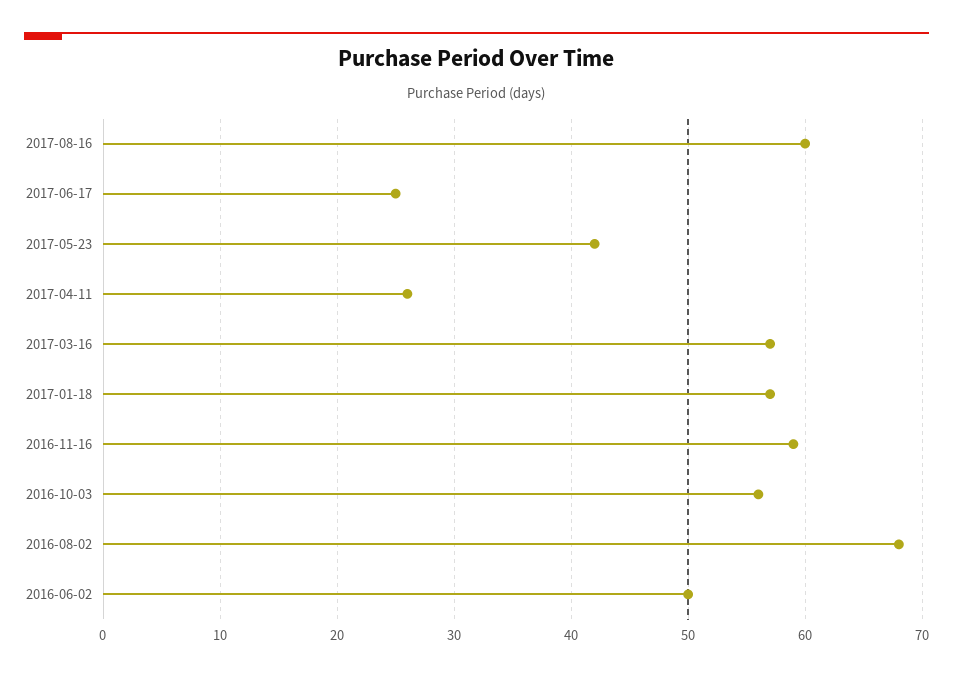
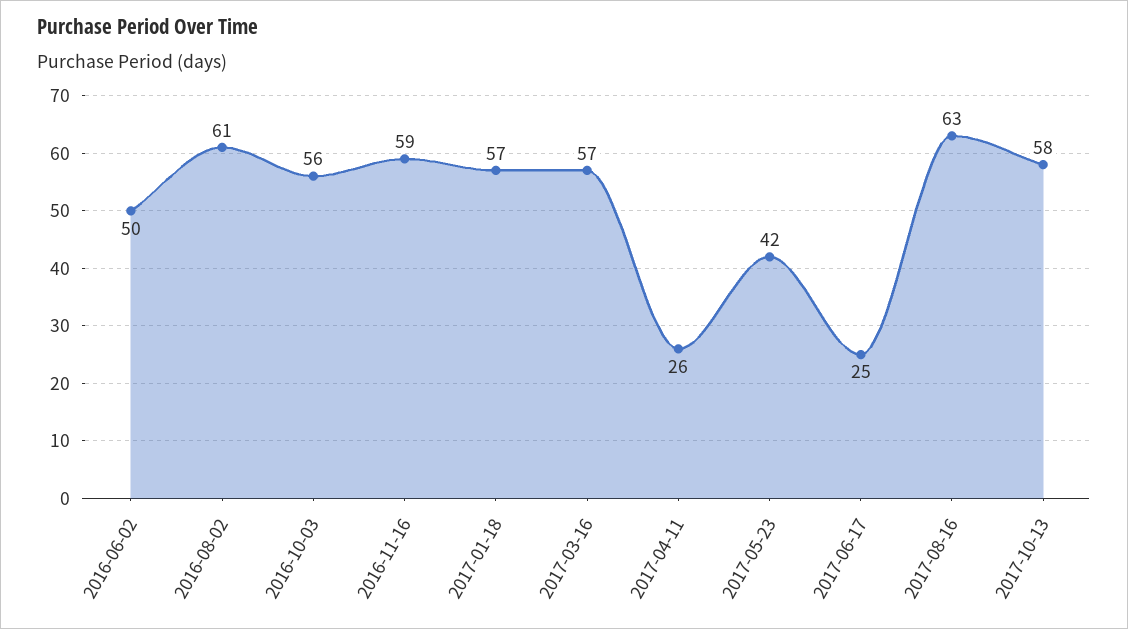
2017-08-16: 60 -> 63
2016-08-02: 68 -> 61
2017-10-13: none -> 58

